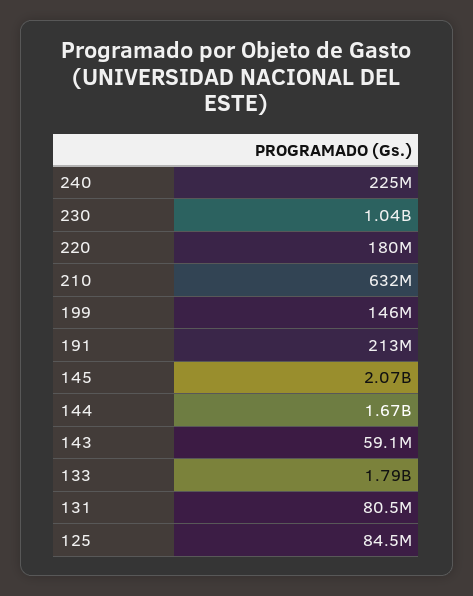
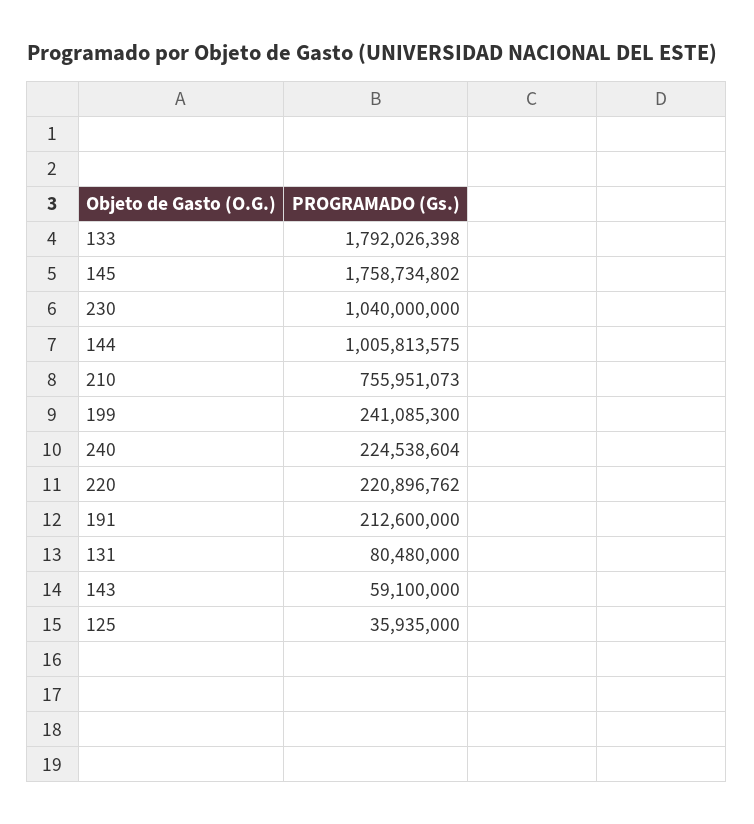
220: 180000000 -> 220896762
210: 632000000 -> 755951073
199: 146000000 -> 241085300
145: 2070000000 -> 1758734802
144: 1670000000 -> 1005813575
125: 84500000 -> 35935000

